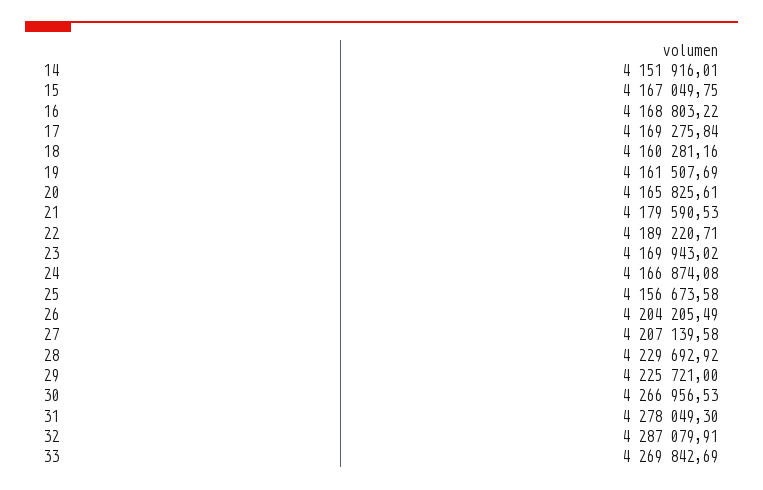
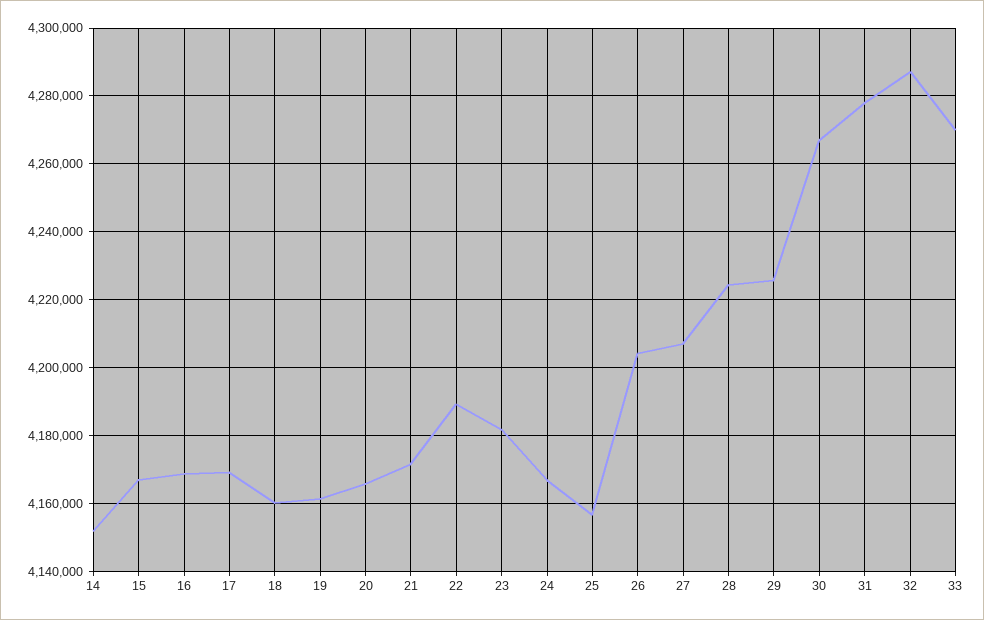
21: 4179590.53 -> 4172000
23: 4169943.02 -> 4182000
28: 4229692.92 -> 4224000

